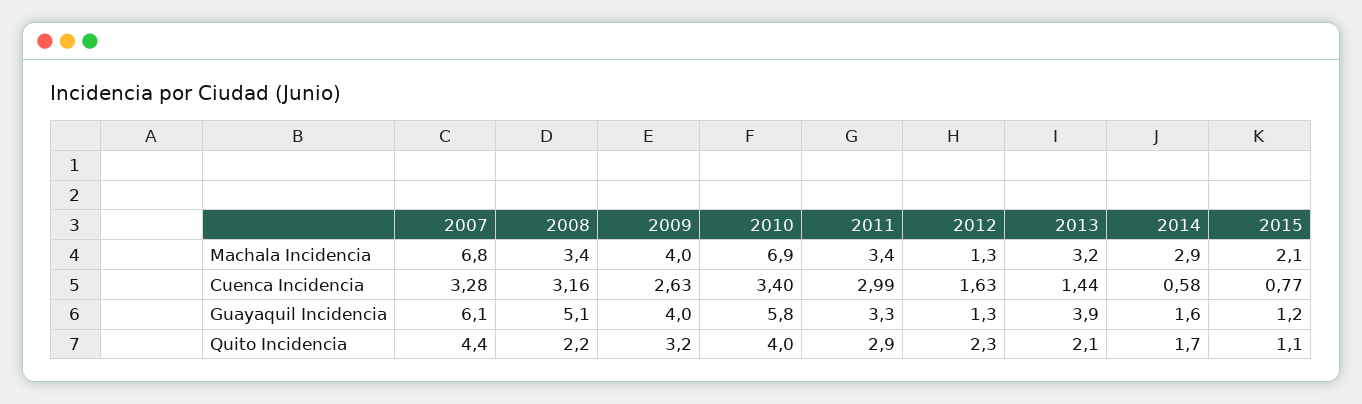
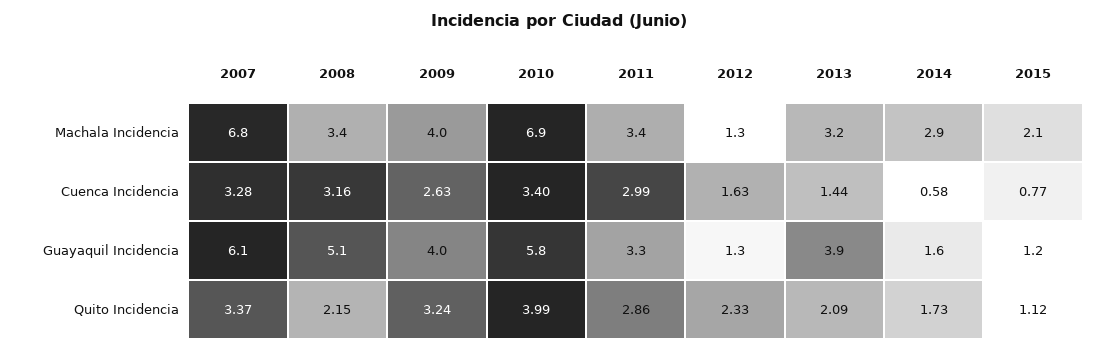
2007, Quito Incidencia: 4.4 -> 3.37

